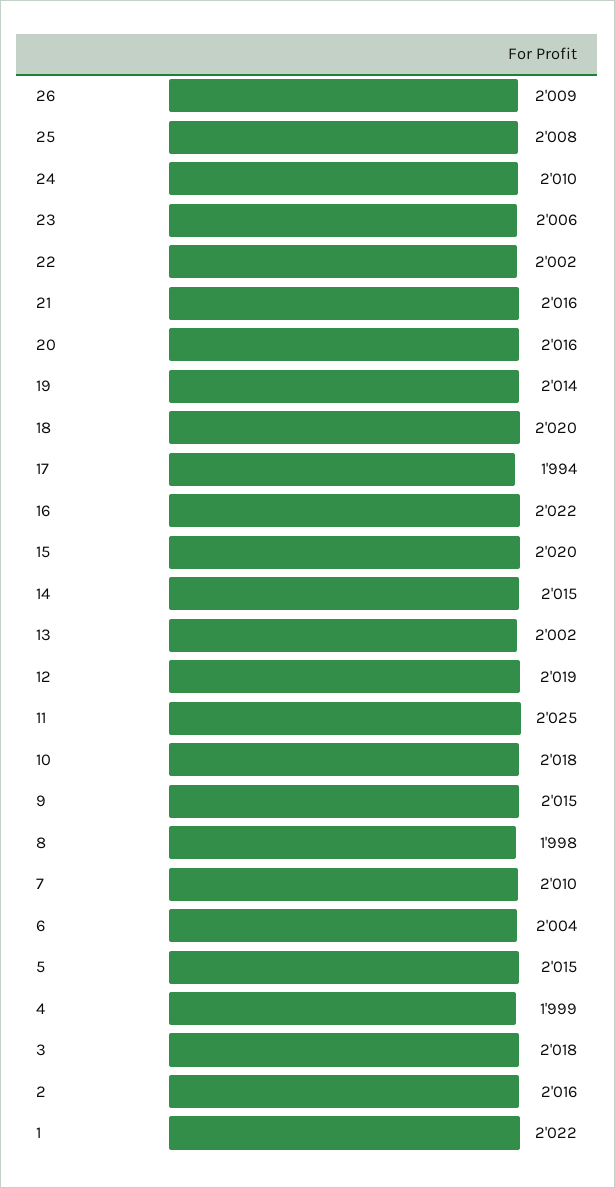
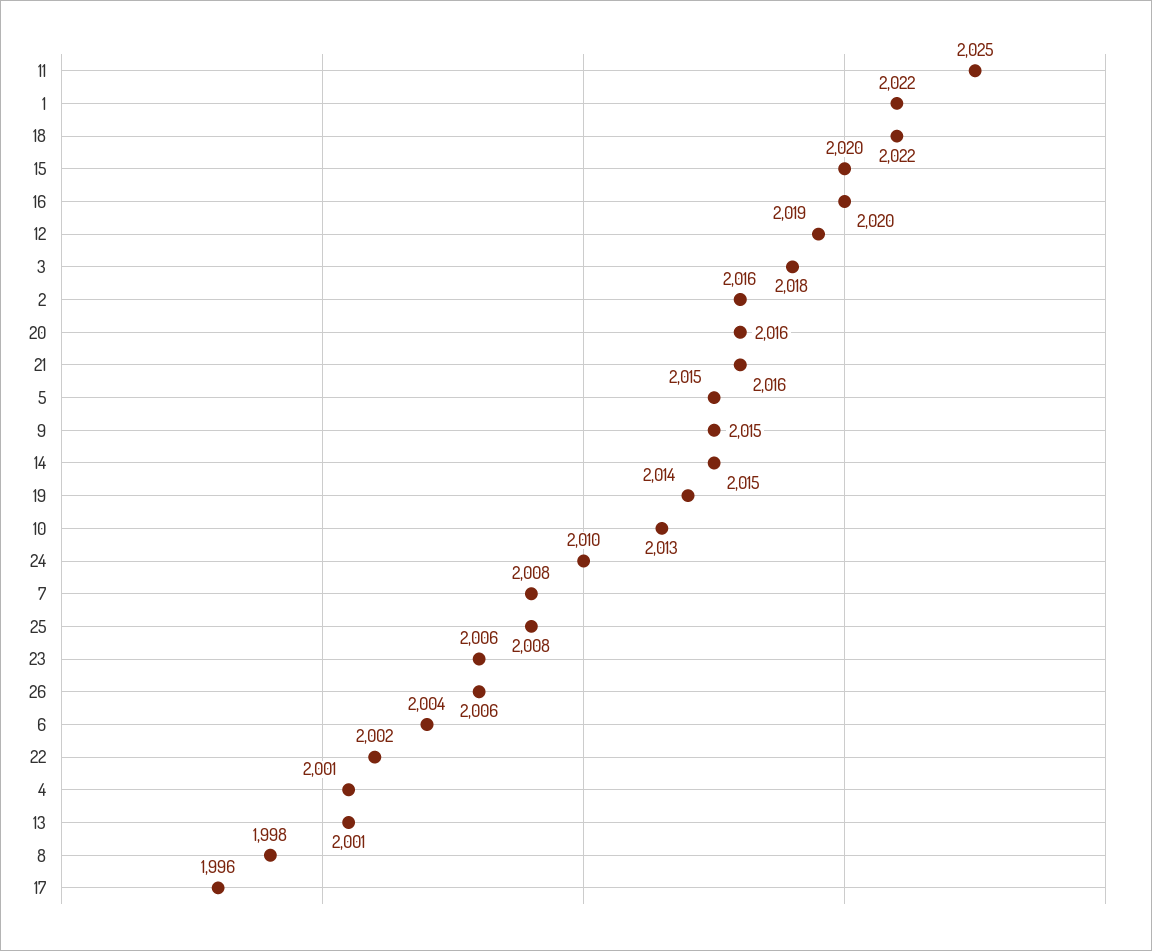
26: 2009 -> 2006
18: 2020 -> 2022
17: 1994 -> 1996
16: 2022 -> 2020
13: 2002 -> 2001
10: 2018 -> 2013
7: 2010 -> 2008
4: 1999 -> 2001

